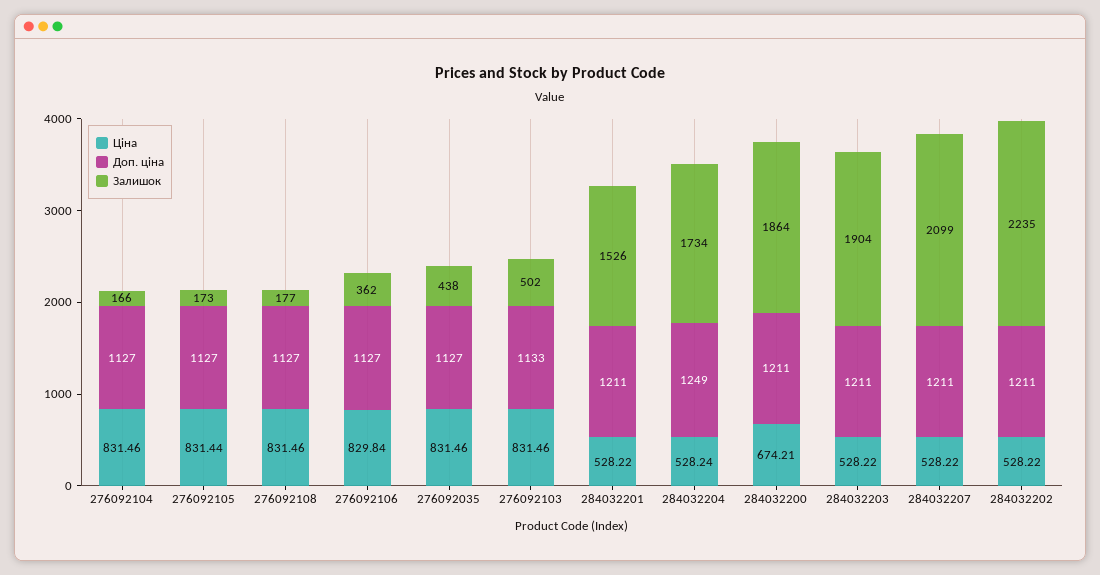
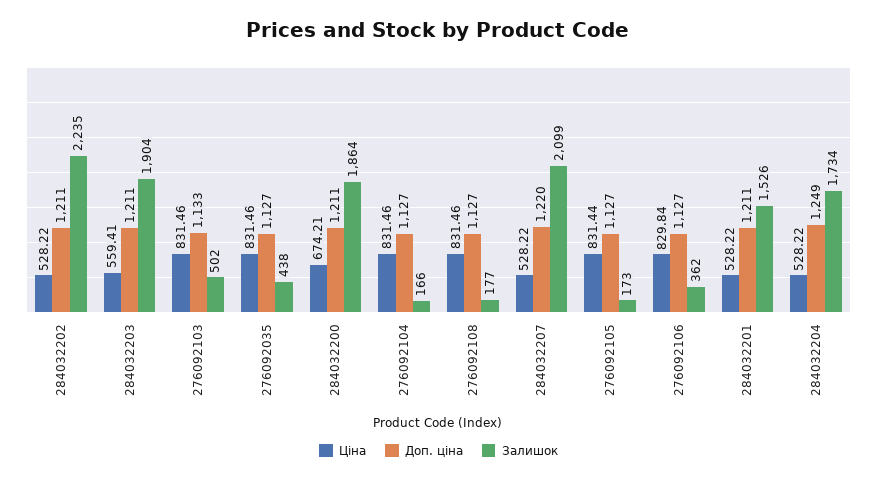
Ціна, 284032204: 528.24 -> 528.22
Ціна, 284032203: 528.22 -> 559.41
Доп. ціна, 284032207: 1211 -> 1220

